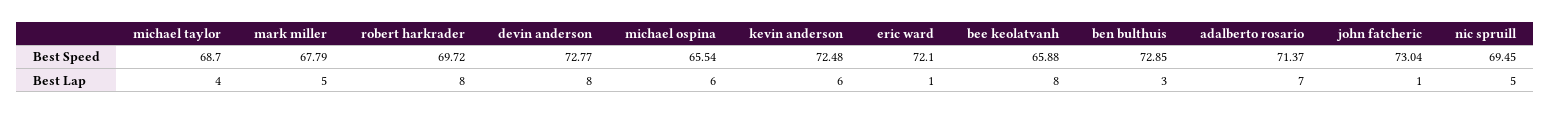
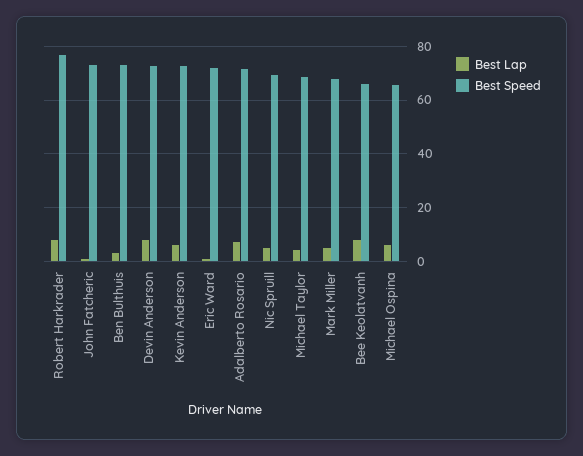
Best Speed, robert harkrader: 69.72 -> 77.5

